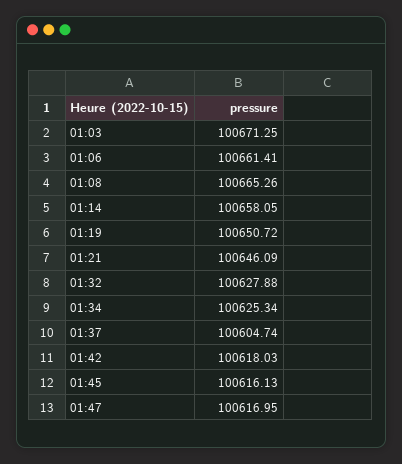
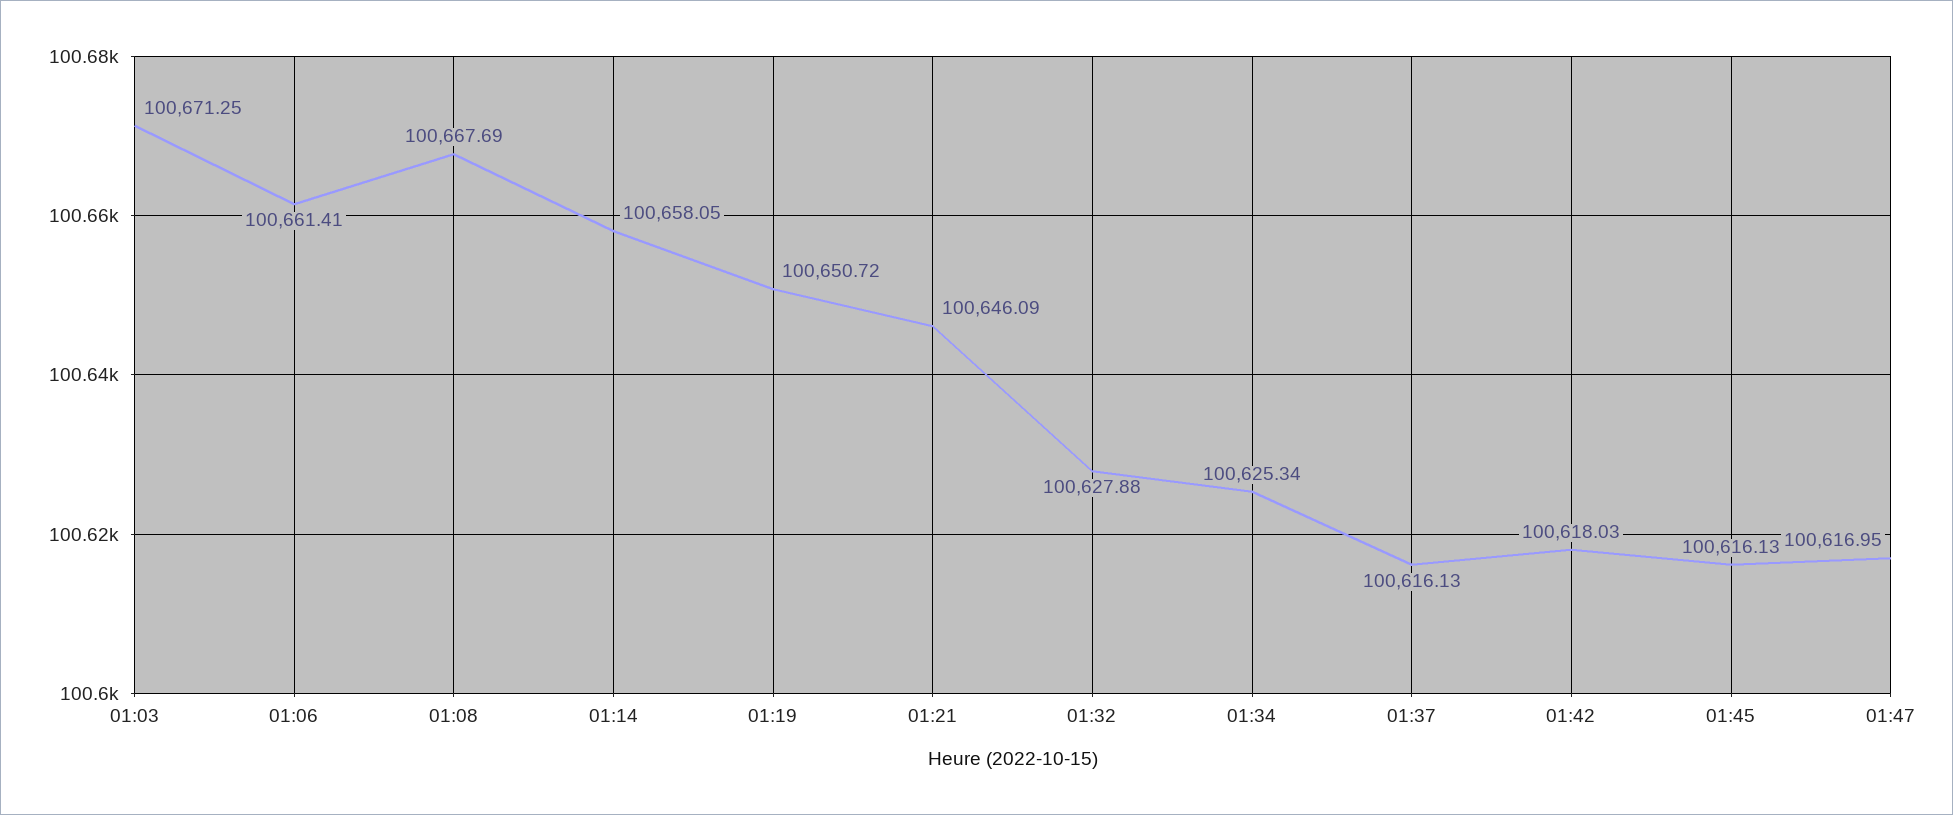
01:08: 100665.26 -> 100667.69
01:37: 100604.74 -> 100616.13

